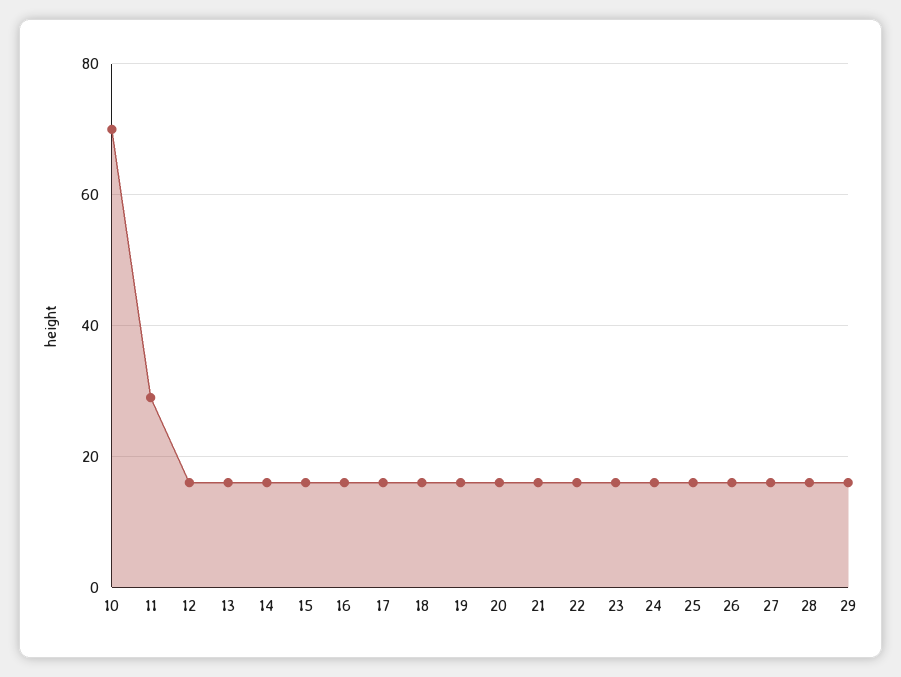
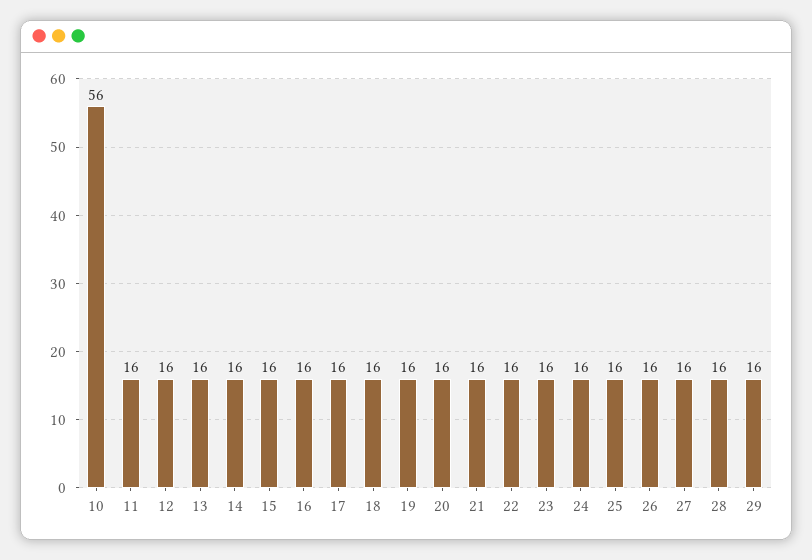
10: 70 -> 56
11: 30 -> 16

